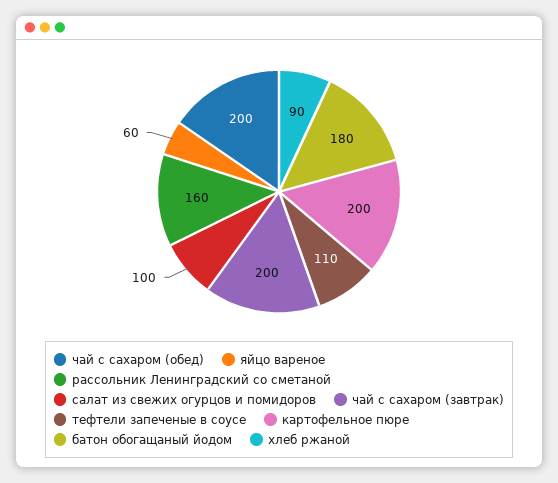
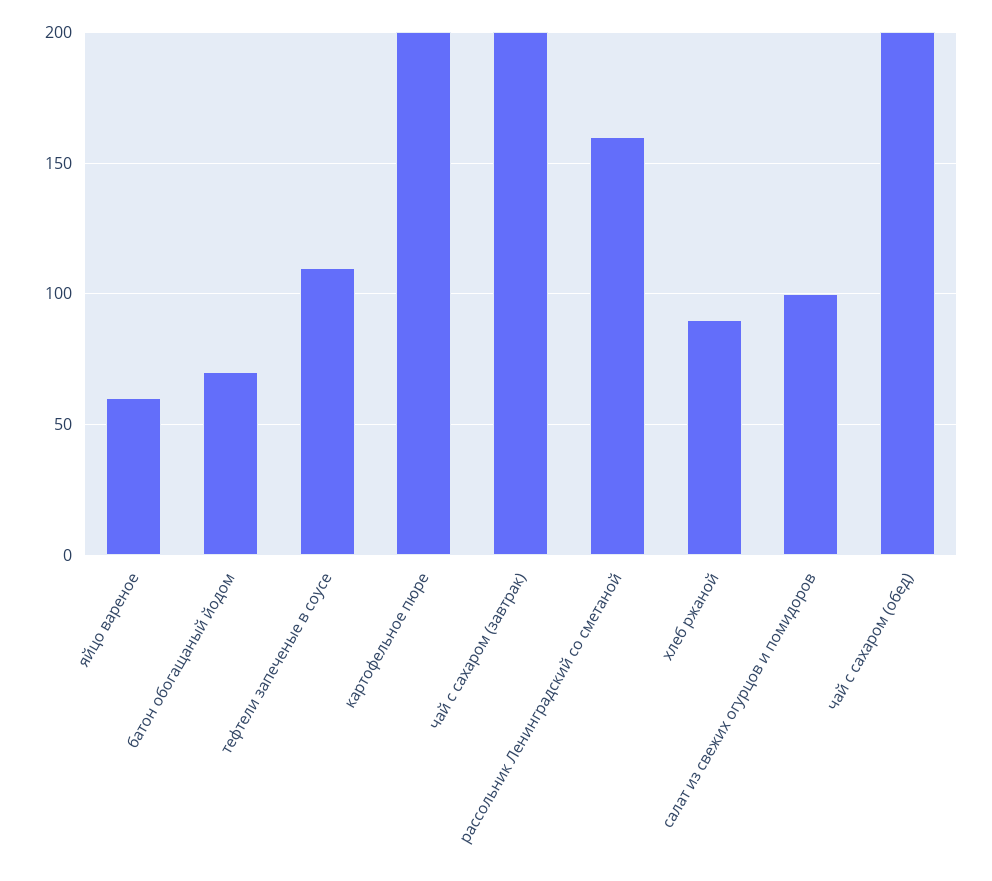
батон обогащаный йодом: 180 -> 70

